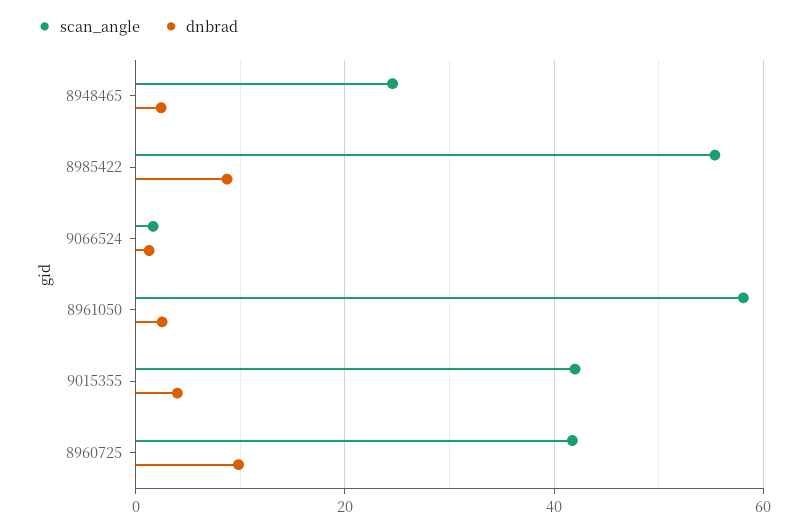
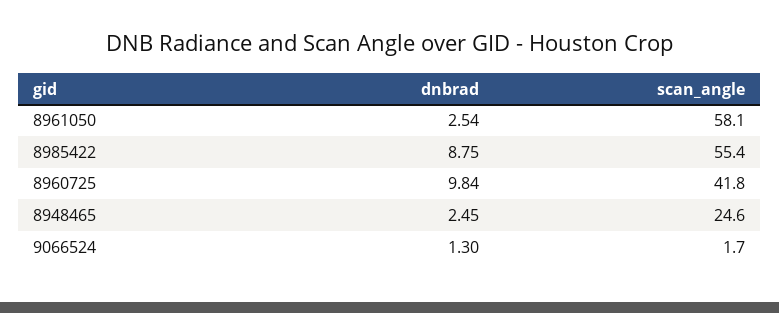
scan_angle, 9015355: 42 -> none
dnbrad, 9015355: 4 -> none

